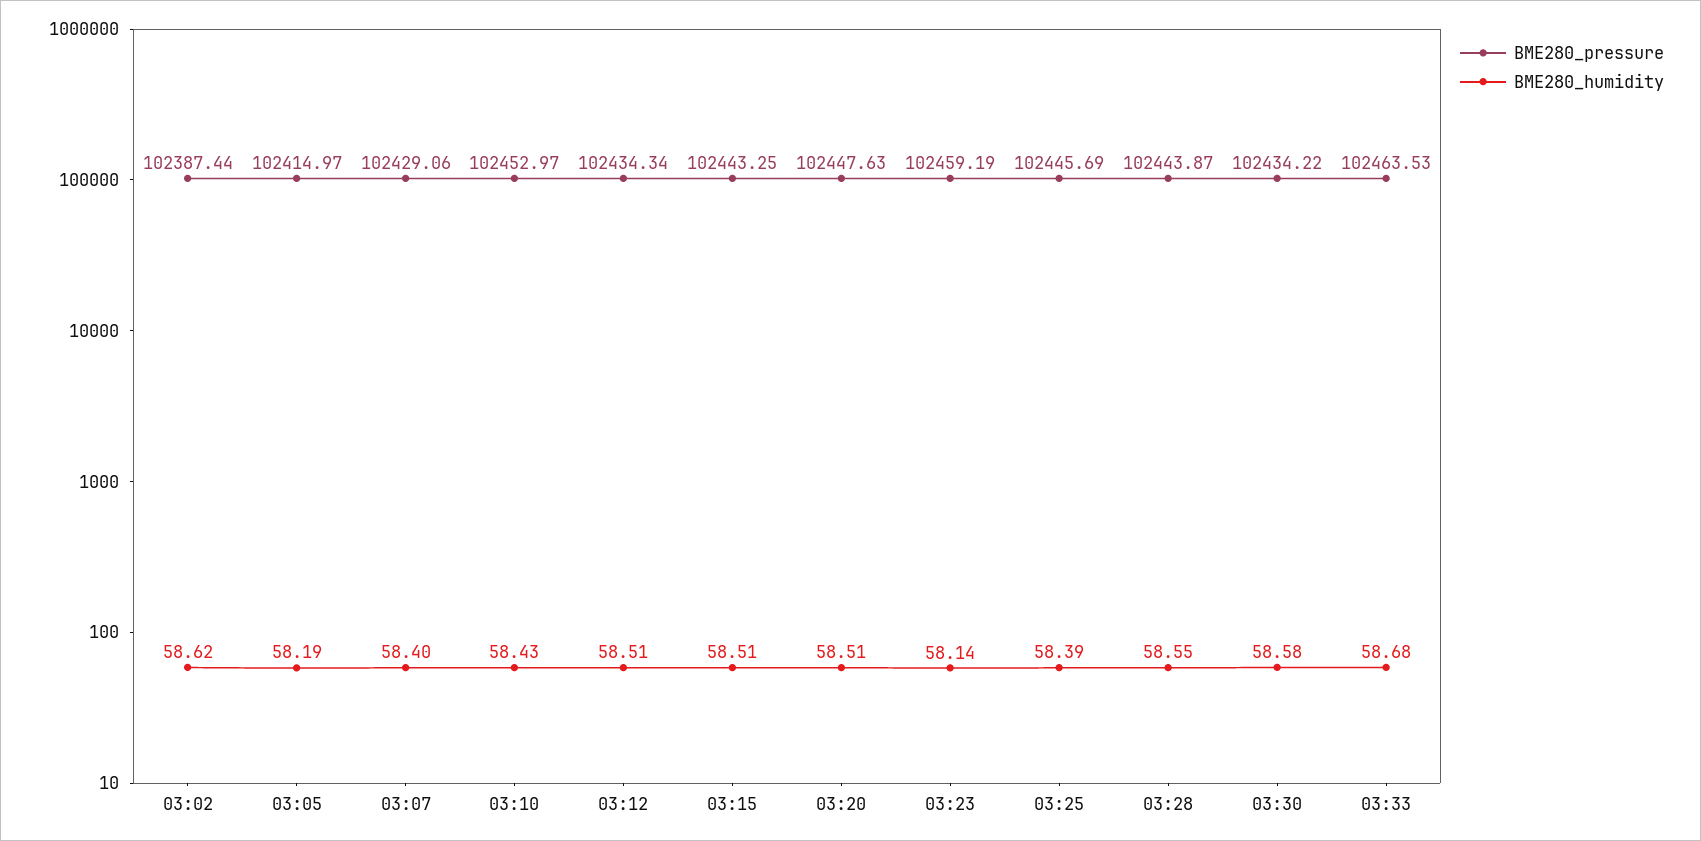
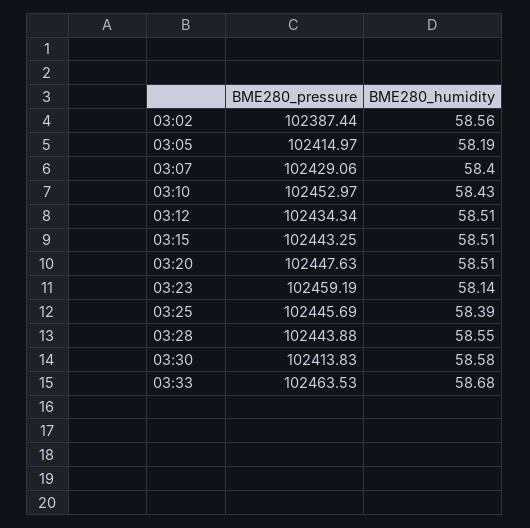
BME280_humidity, 03:02: 58.62 -> 58.56
BME280_pressure, 03:28: 102443.87 -> 102443.88
BME280_pressure, 03:30: 102434.22 -> 102413.83

